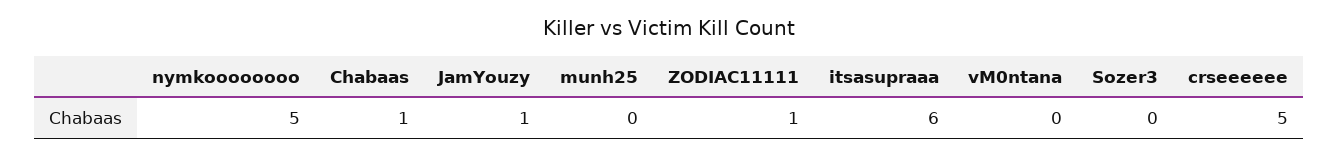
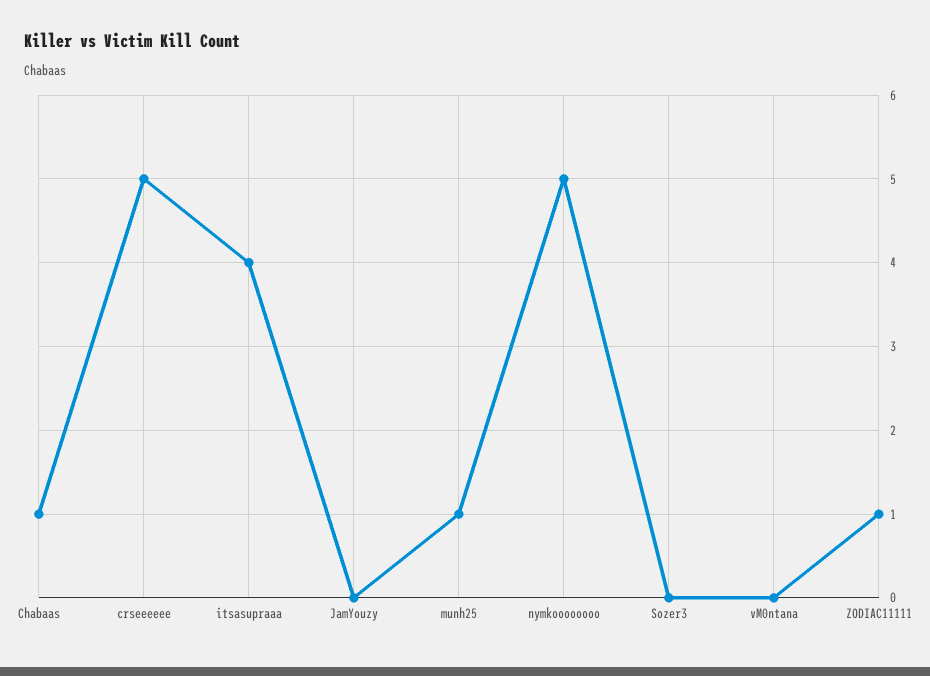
JamYouzy: 1 -> 0
munh25: 0 -> 1
itsasupraaa: 6 -> 4

